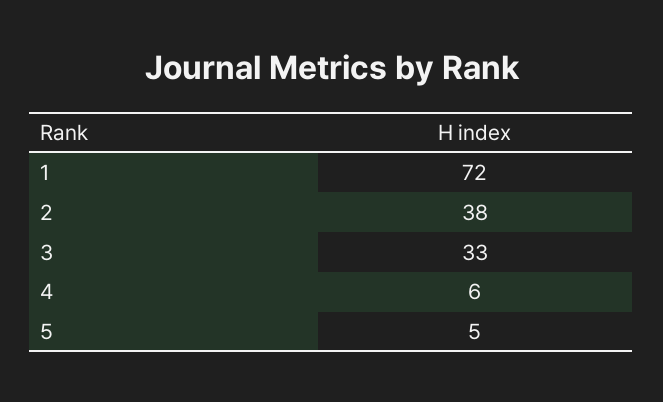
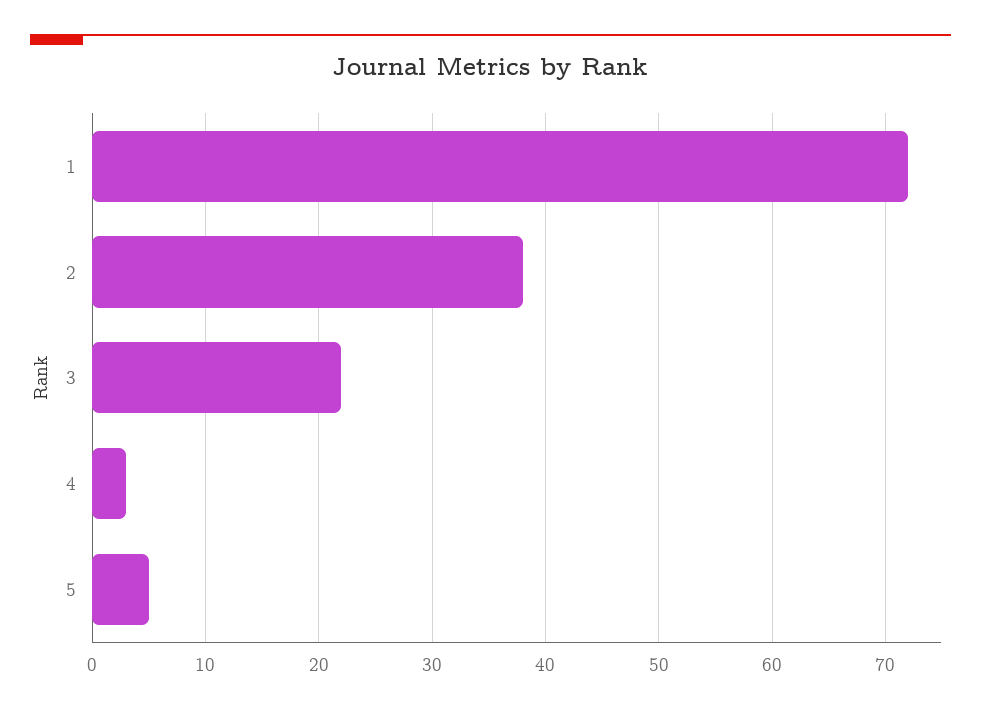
3: 33 -> 22
4: 6 -> 3

